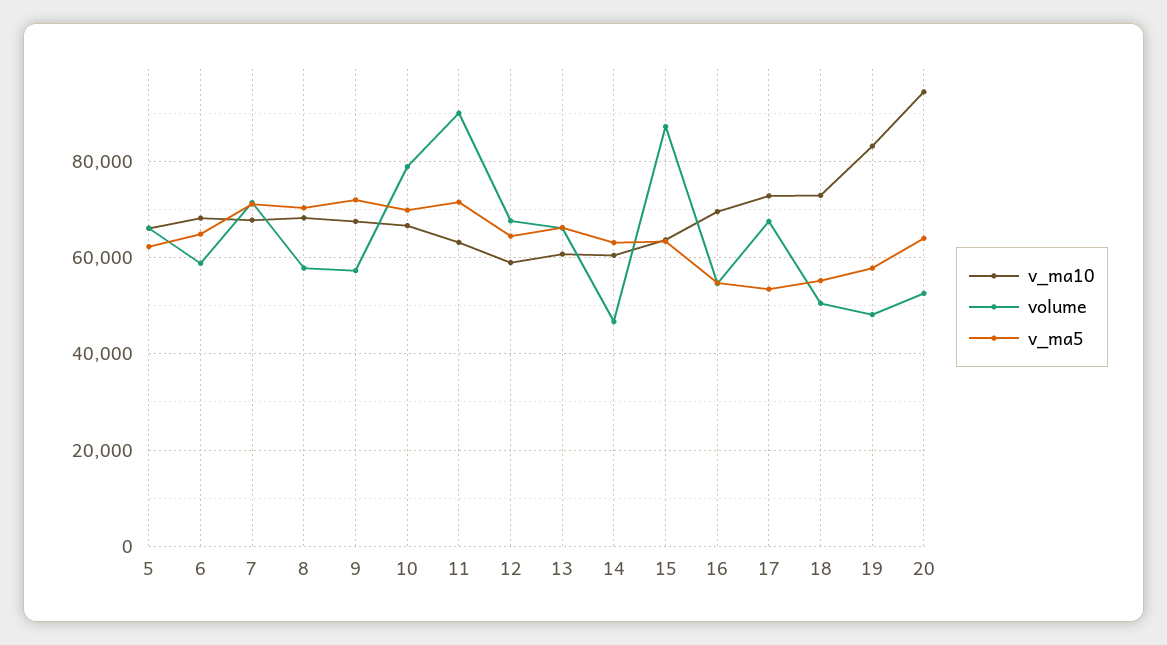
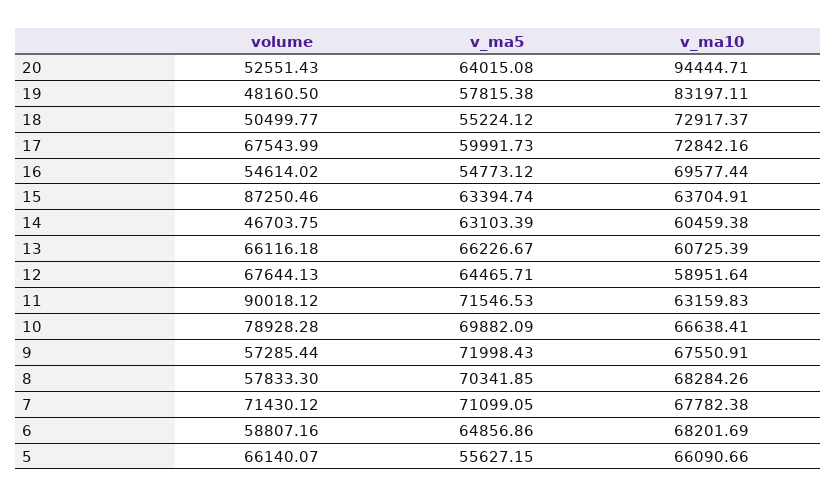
v_ma5, 5: 62000 -> 55627.15
v_ma5, 17: 54000 -> 59991.73

